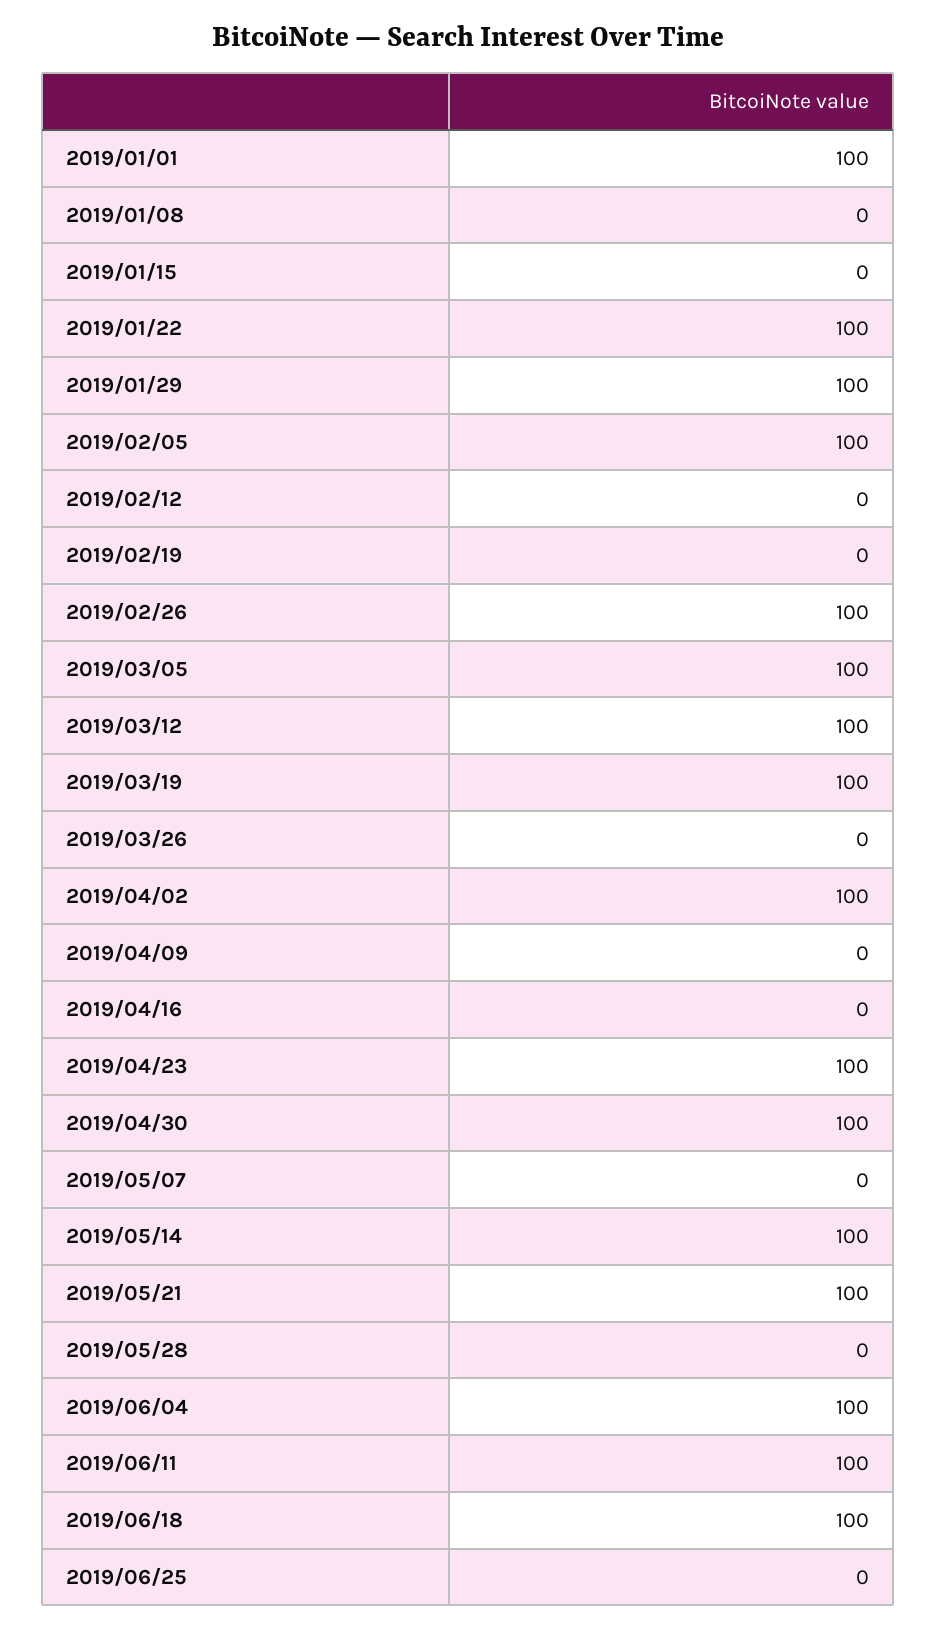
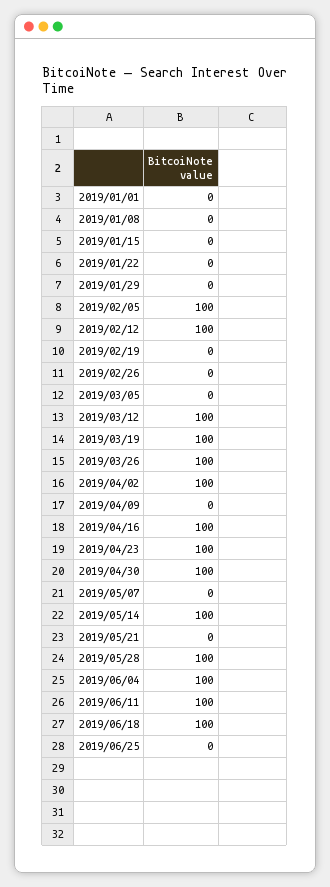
2019/01/01: 100 -> 0
2019/01/22: 100 -> 0
2019/01/29: 100 -> 0
2019/02/12: 0 -> 100
2019/02/26: 100 -> 0
2019/03/05: 100 -> 0
2019/03/26: 0 -> 100
2019/04/16: 0 -> 100
2019/05/21: 100 -> 0
2019/05/28: 0 -> 100

